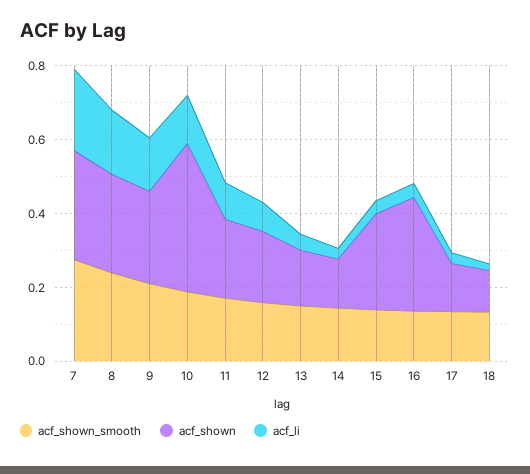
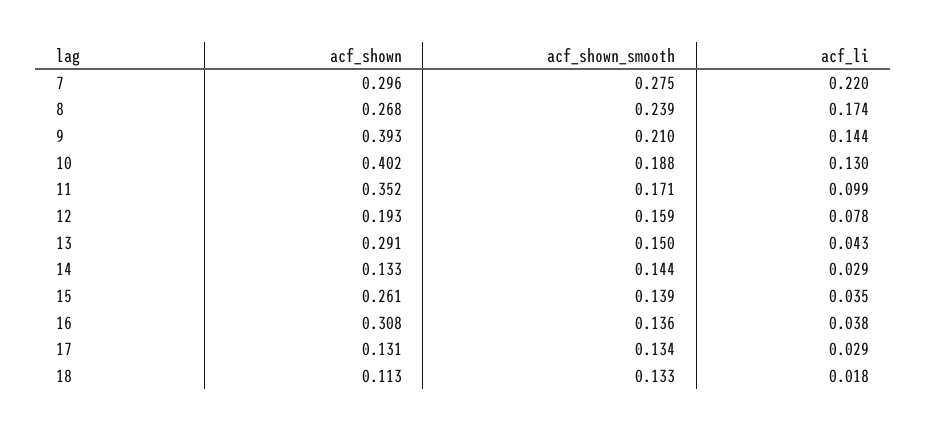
acf_shown, 9: 0.25 -> 0.393
acf_shown, 11: 0.2 -> 0.352
acf_shown, 13: 0.15 -> 0.291

